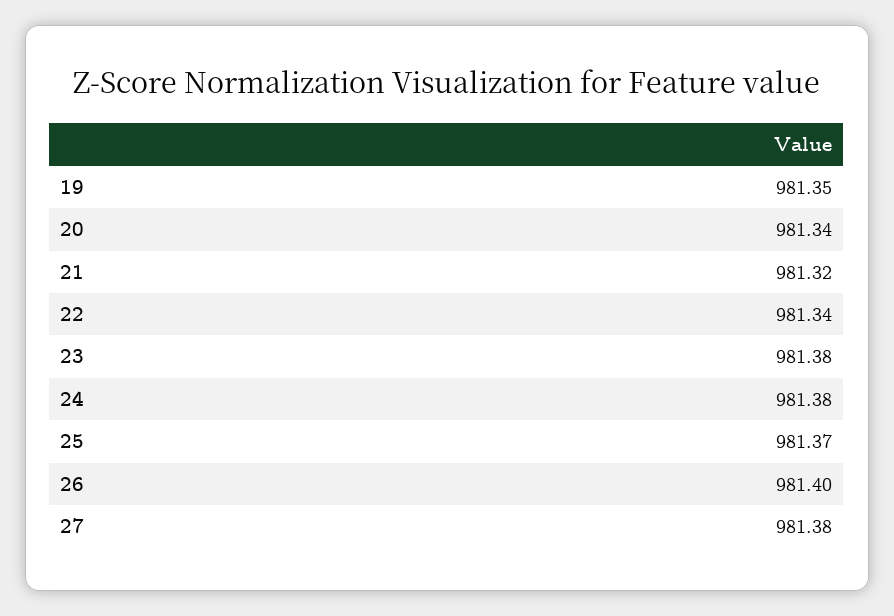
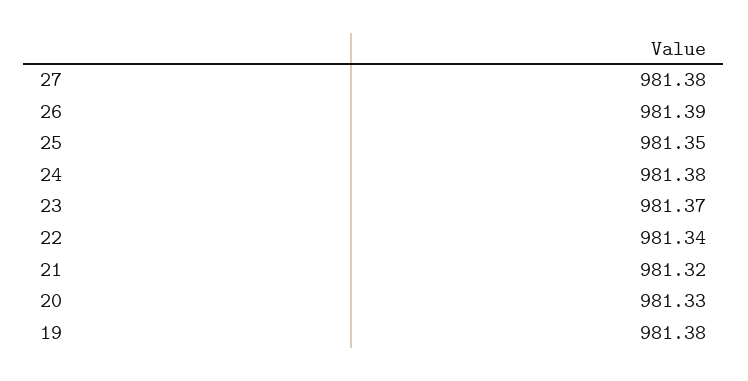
19: 981.35 -> 981.38
20: 981.34 -> 981.33
23: 981.38 -> 981.37
25: 981.37 -> 981.35
26: 981.4 -> 981.39

